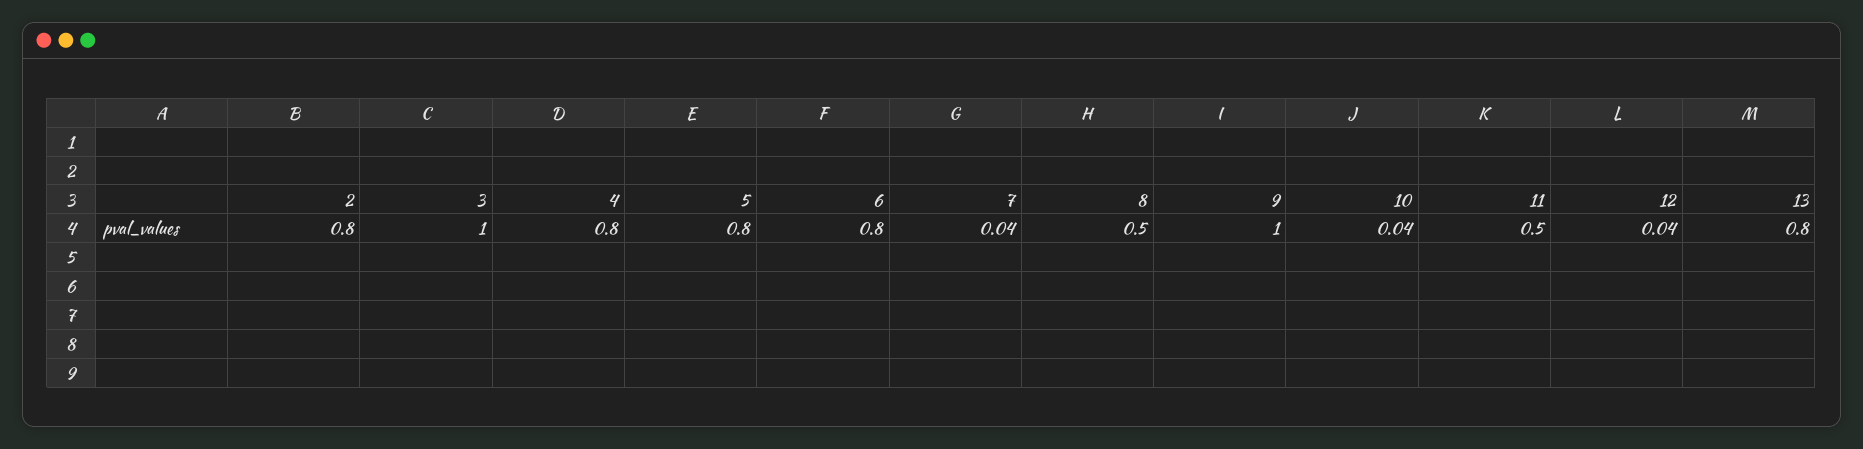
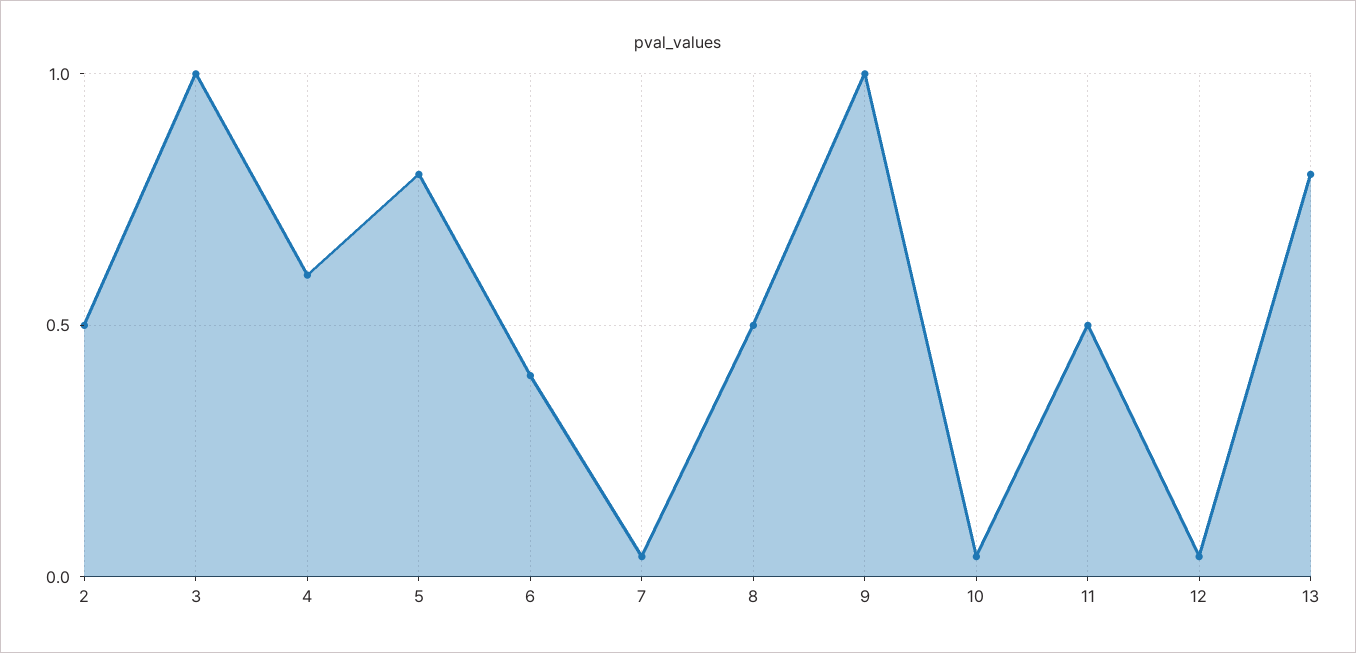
2: 0.8 -> 0.5
4: 0.8 -> 0.6
6: 0.8 -> 0.4

